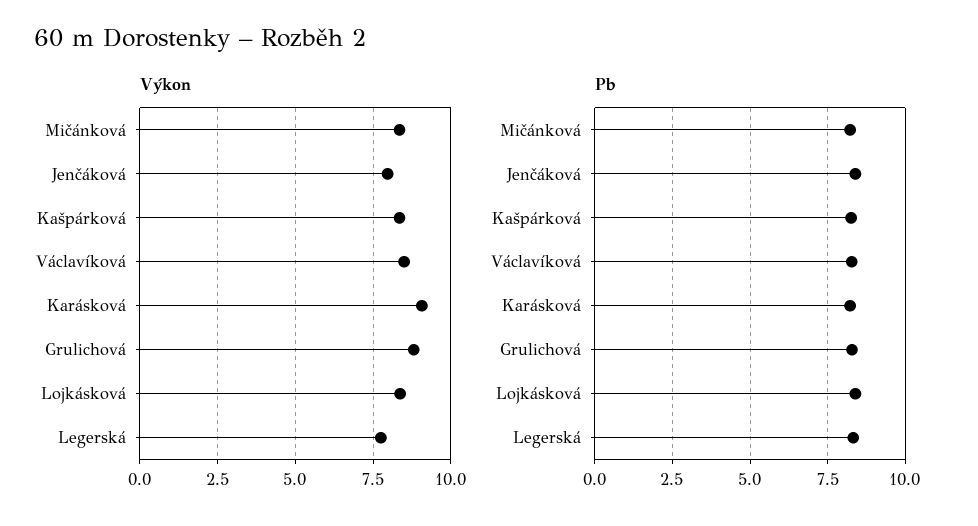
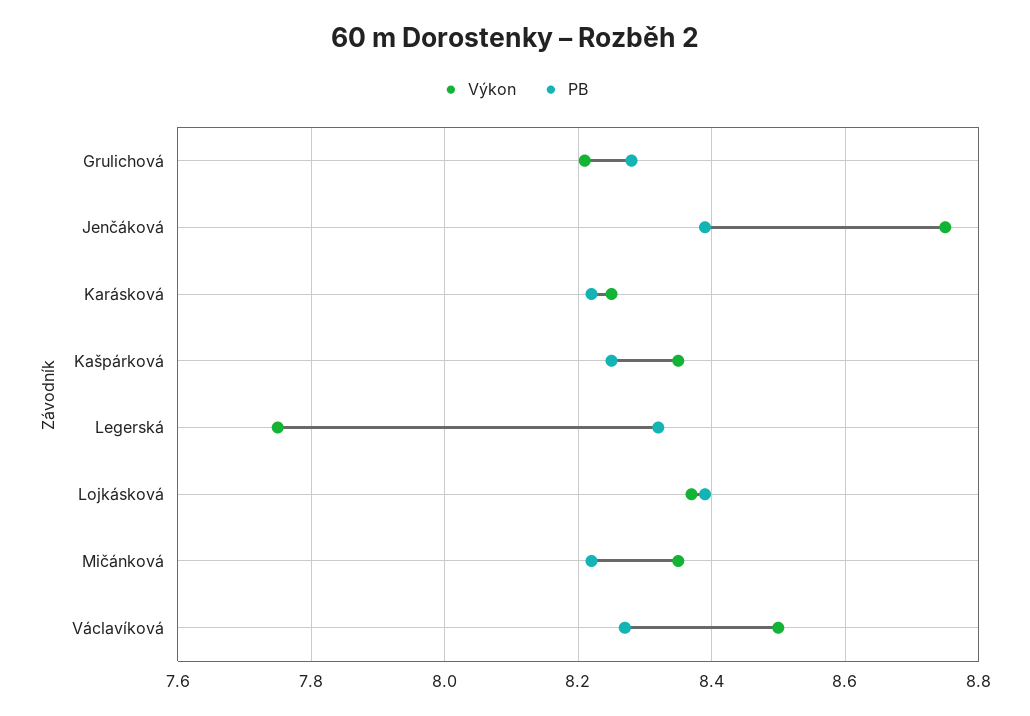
Výkon, Jenčáková: 8 -> 8.75
Výkon, Karásková: 9 -> 8.25
Výkon, Grulichová: 8.75 -> 8.2

